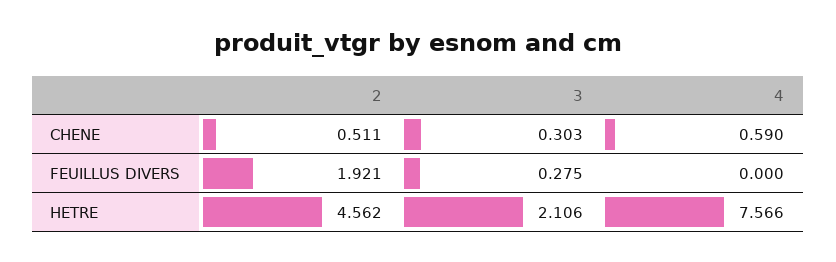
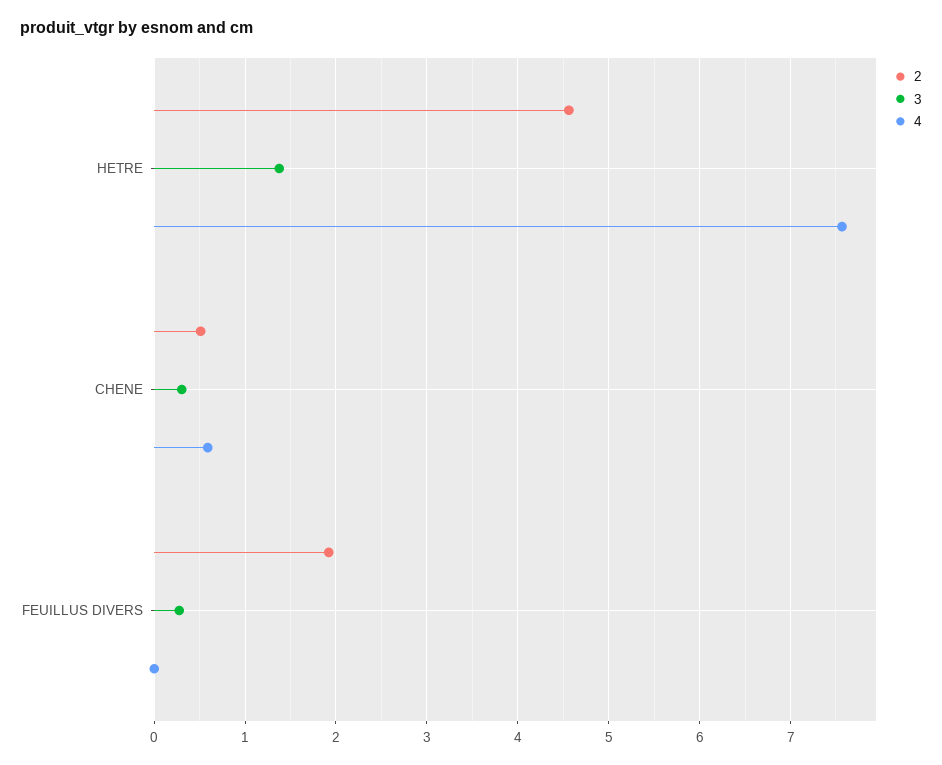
3, HETRE: 2.106 -> 1.4

